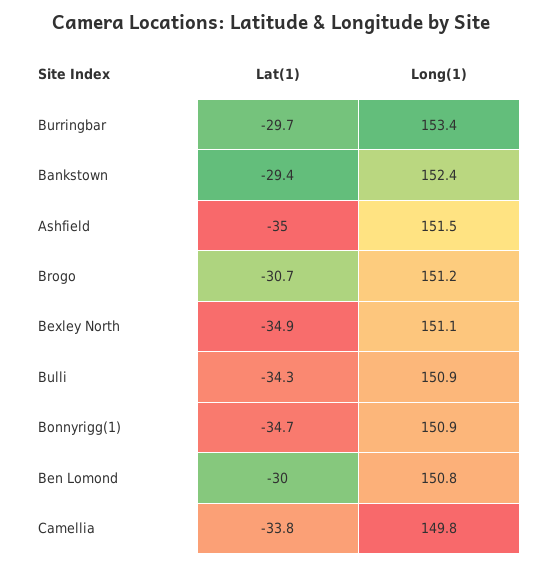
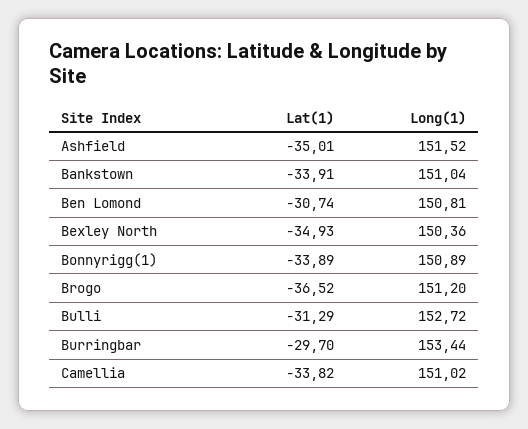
Lat(1), Bankstown: -29.4 -> -33.91
Long(1), Bankstown: 152.4 -> 151.04
Lat(1), Brogo: -30.7 -> -36.52
Long(1), Bexley North: 151.1 -> 150.36
Lat(1), Bulli: -34.3 -> -31.29
Long(1), Bulli: 150.9 -> 152.72
Lat(1), Bonnyrigg(1): -34.7 -> -33.89
Lat(1), Ben Lomond: -30 -> -30.74
Long(1), Camellia: 149.8 -> 151.02

